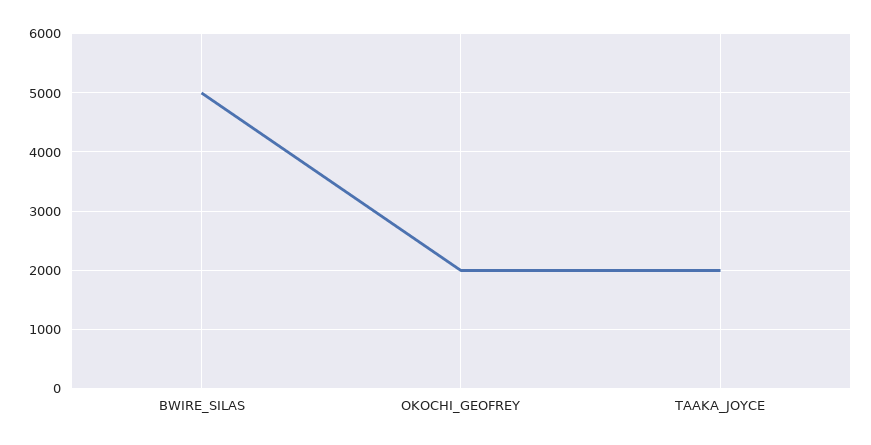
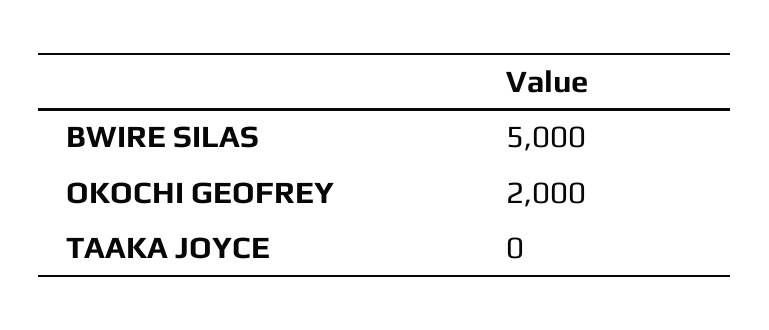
TAAKA_JOYCE: 2000 -> 0

